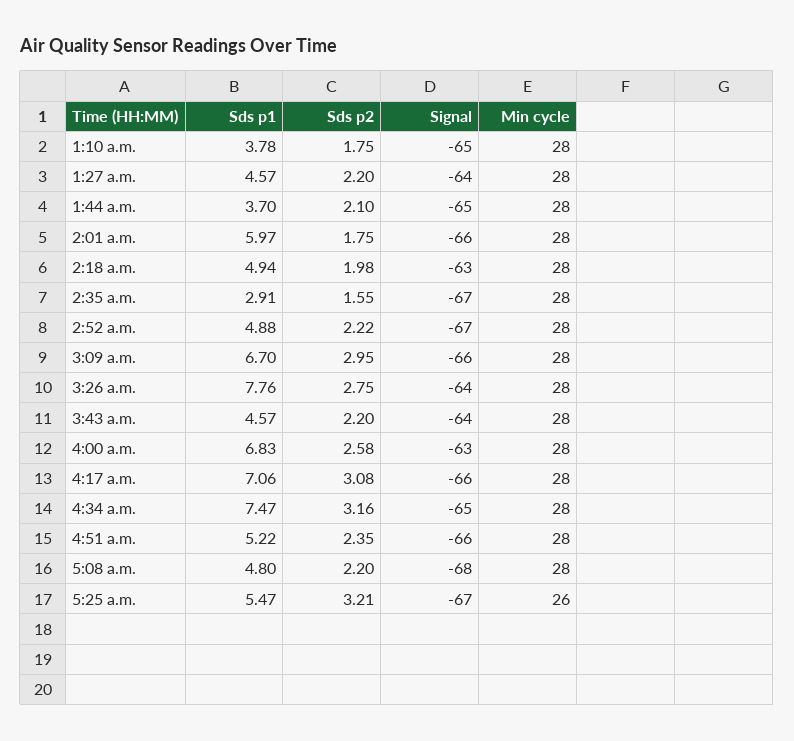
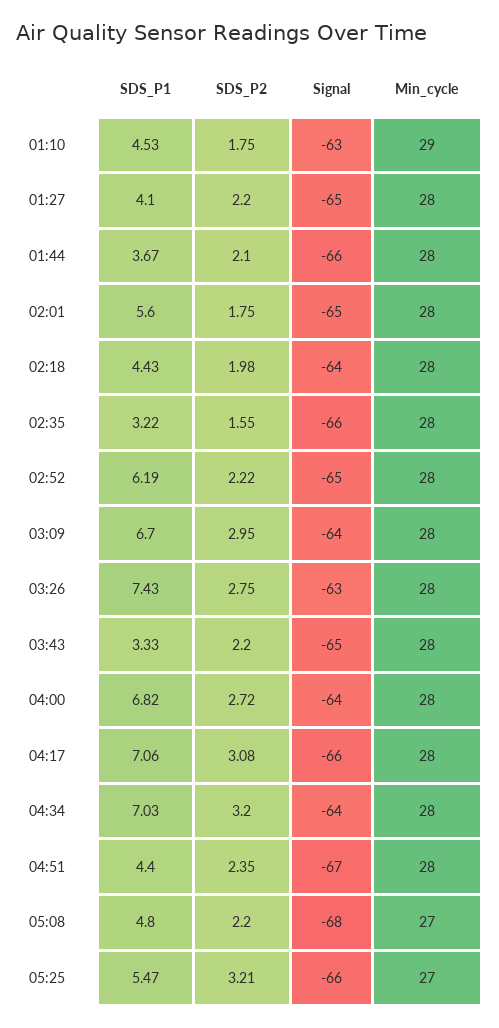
Sds p1, 1:10 a.m.: 3.78 -> 4.53
Signal, 1:10 a.m.: -65 -> -63
Min cycle, 1:10 a.m.: 28 -> 29
Sds p1, 1:27 a.m.: 4.57 -> 4.1
Signal, 1:27 a.m.: -64 -> -65
Sds p1, 1:44 a.m.: 3.7 -> 3.67
Signal, 1:44 a.m.: -65 -> -66
Sds p1, 2:01 a.m.: 5.97 -> 5.6
Signal, 2:01 a.m.: -66 -> -65
Sds p1, 2:18 a.m.: 4.94 -> 4.43
Signal, 2:18 a.m.: -63 -> -64
Sds p1, 2:35 a.m.: 2.91 -> 3.22
Signal, 2:35 a.m.: -67 -> -66
Sds p1, 2:52 a.m.: 4.88 -> 6.19
Signal, 2:52 a.m.: -67 -> -65
Signal, 3:09 a.m.: -66 -> -64
Sds p1, 3:26 a.m.: 7.76 -> 7.43
Signal, 3:26 a.m.: -64 -> -63
Sds p1, 3:43 a.m.: 4.57 -> 3.33
Signal, 3:43 a.m.: -64 -> -65
Sds p1, 4:00 a.m.: 6.83 -> 6.82
Sds p2, 4:00 a.m.: 2.58 -> 2.72
Signal, 4:00 a.m.: -63 -> -64
Sds p1, 4:34 a.m.: 7.47 -> 7.03
Sds p2, 4:34 a.m.: 3.16 -> 3.2
Signal, 4:34 a.m.: -65 -> -64
Sds p1, 4:51 a.m.: 5.22 -> 4.4
Signal, 4:51 a.m.: -66 -> -67
Min cycle, 5:08 a.m.: 28 -> 27
Signal, 5:25 a.m.: -67 -> -66
Min cycle, 5:25 a.m.: 26 -> 27

